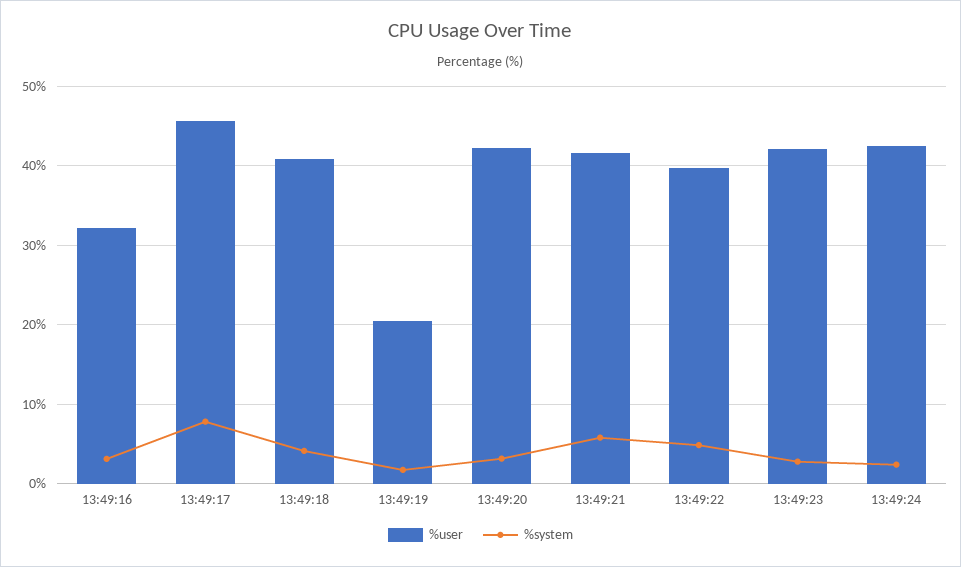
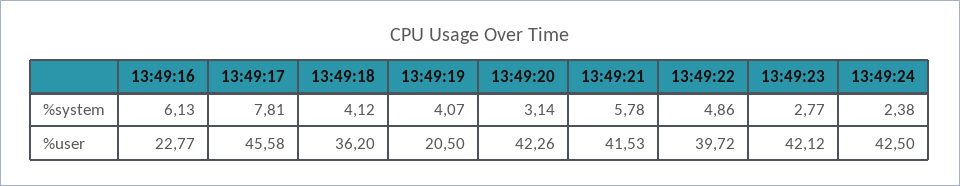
%user, 13:49:16: 32 -> 22.77
%system, 13:49:16: 3 -> 6.13
%user, 13:49:18: 41 -> 36.2
%system, 13:49:19: 2 -> 4.07

